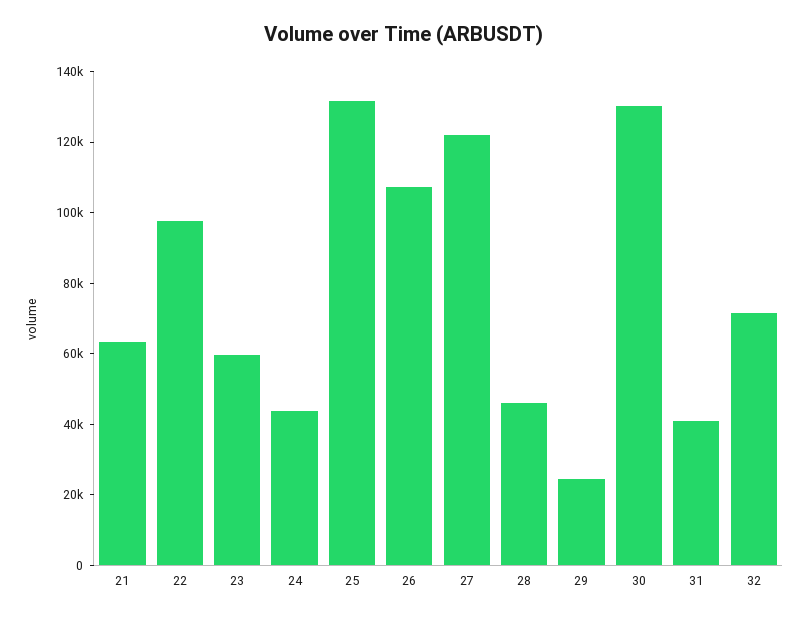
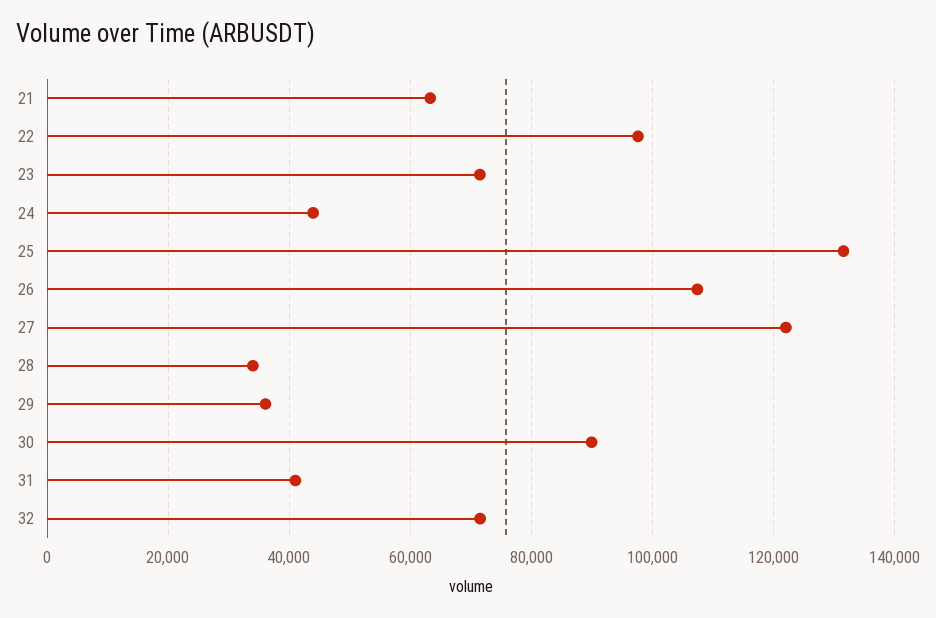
23: 60000 -> 72000
28: 45000 -> 34000
29: 25000 -> 36000
30: 130000 -> 90000

